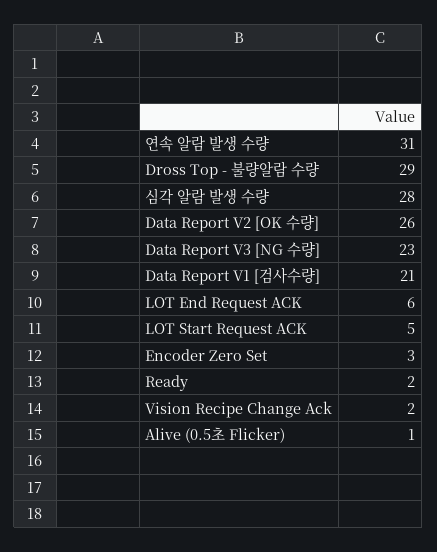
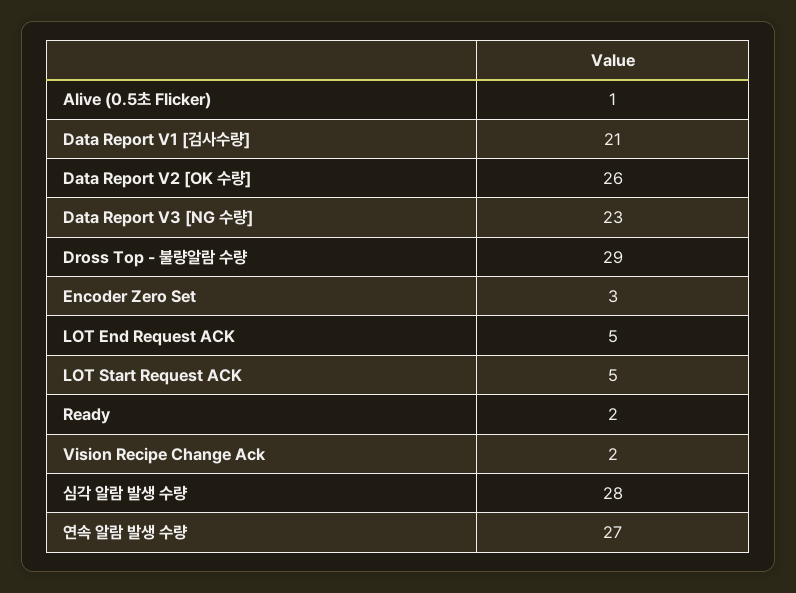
연속 알람 발생 수량: 31 -> 27
LOT End Request ACK: 6 -> 5

